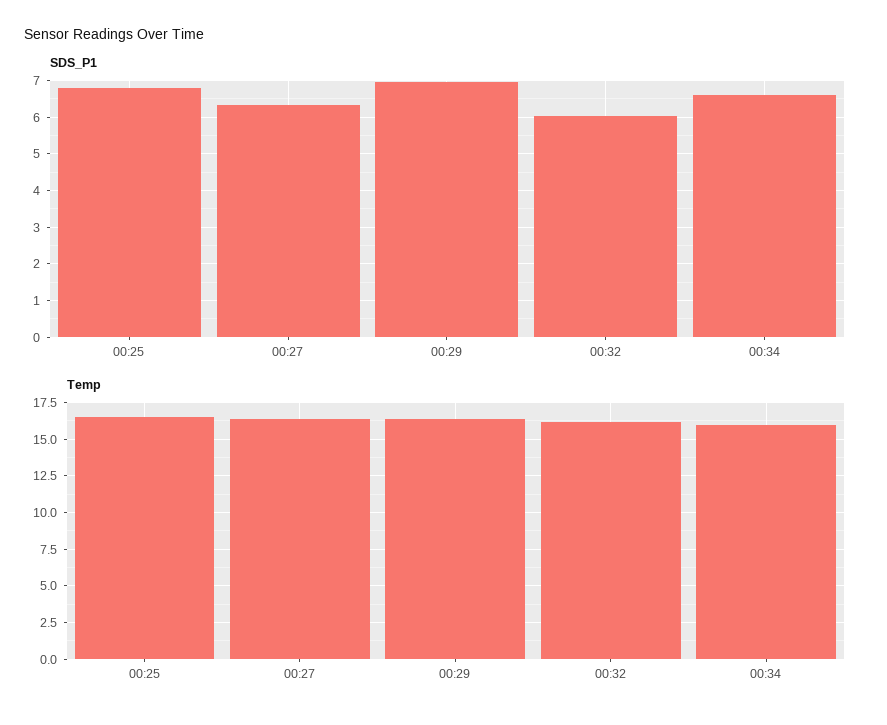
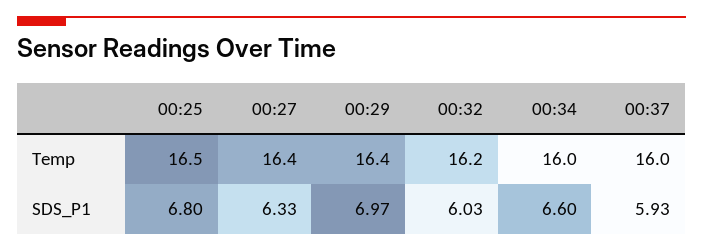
Temp, 00:37: none -> 16
SDS_P1, 00:37: none -> 5.93

